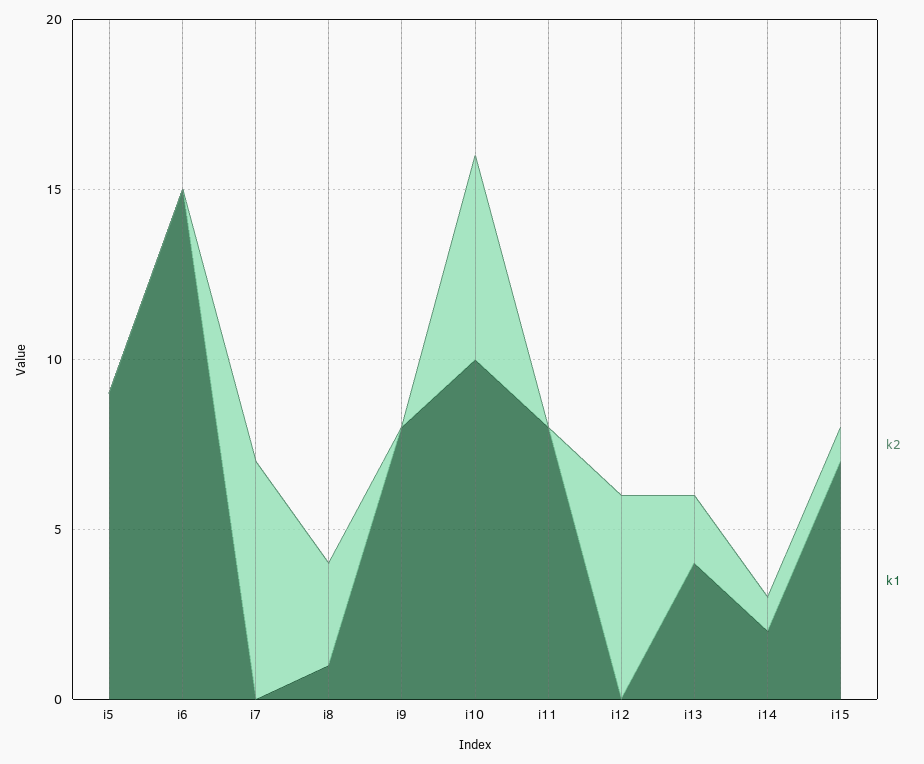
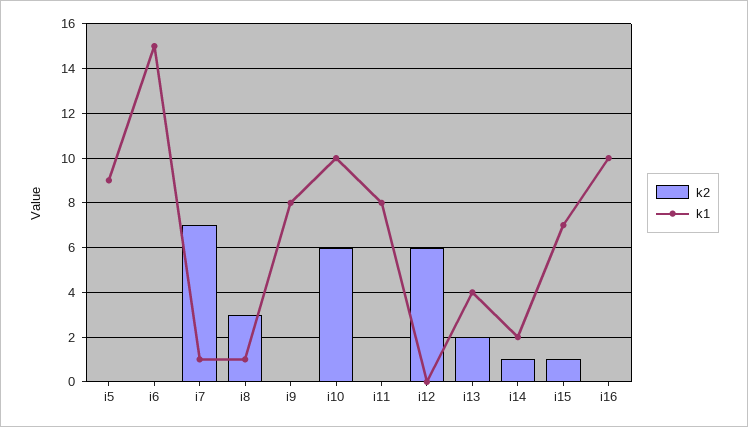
k1, i7: 0 -> 1
k2, i16: none -> 0
k1, i16: none -> 10

